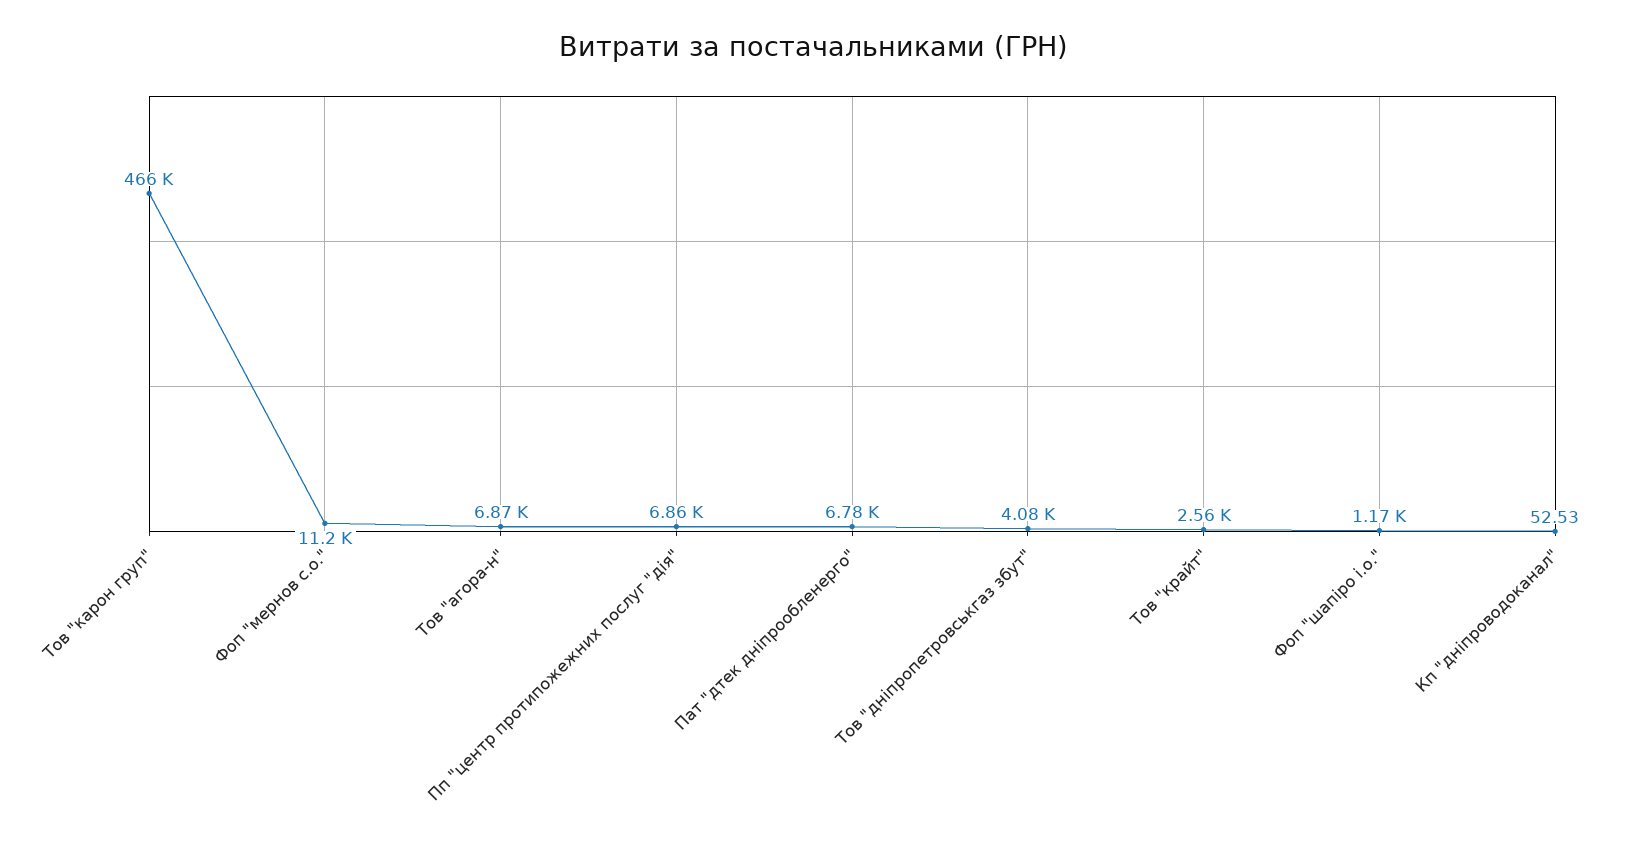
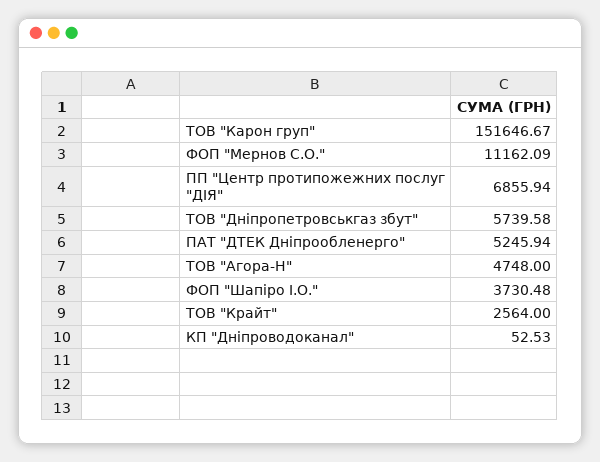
Тов "карон груп": 466000 -> 151646.67
Тов "агора-н": 6870 -> 4748
Пат "дтек дніпрообленерго": 6780 -> 5245.94
Тов "дніпропетровськгаз збут": 4080 -> 5739.58
Фоп "шапіро і.о.": 1170 -> 3730.48

